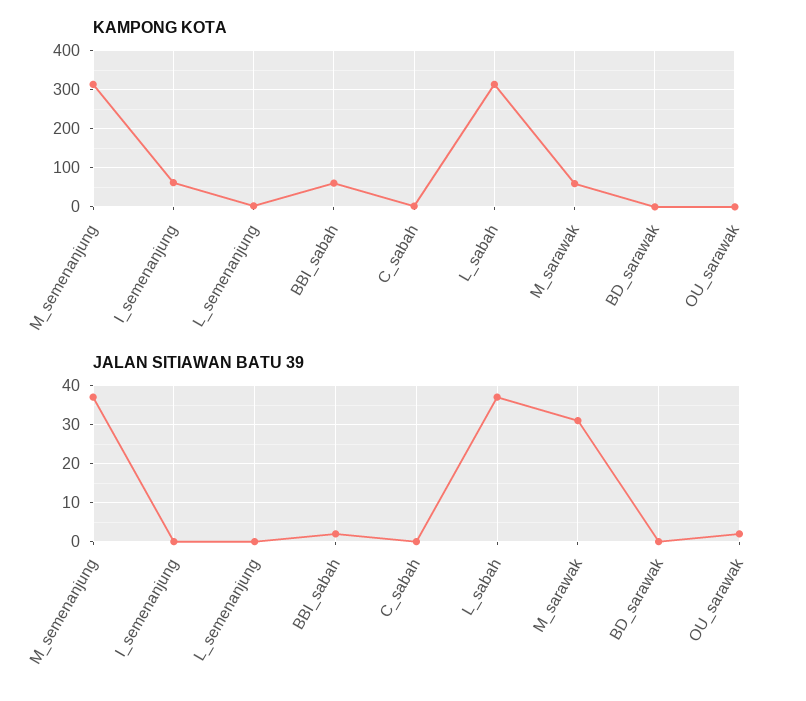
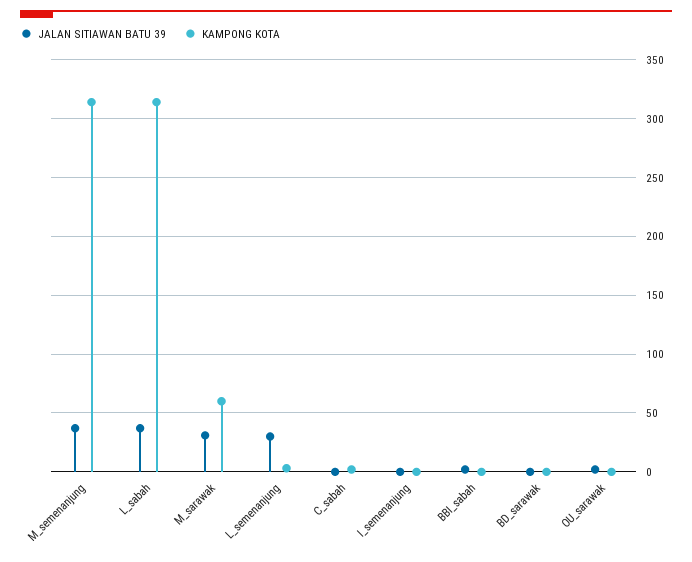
KAMPONG KOTA, I_semenanjung: 60 -> 0
KAMPONG KOTA, BBI_sabah: 60 -> 0
JALAN SITIAWAN BATU 39, L_semenanjung: 0 -> 30

